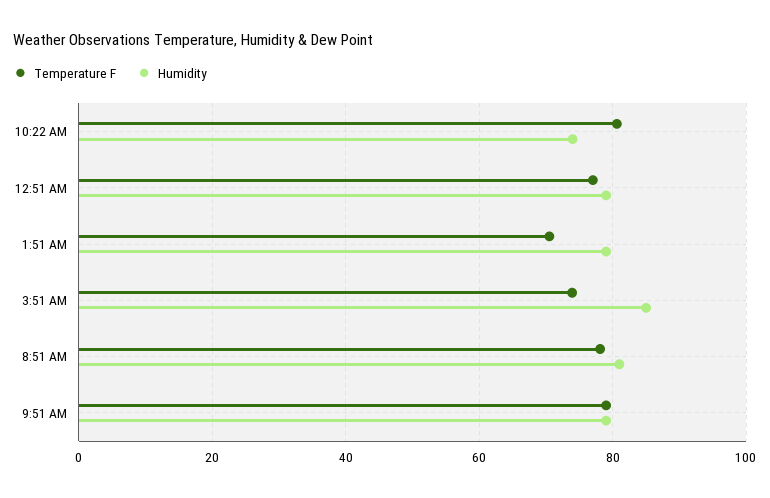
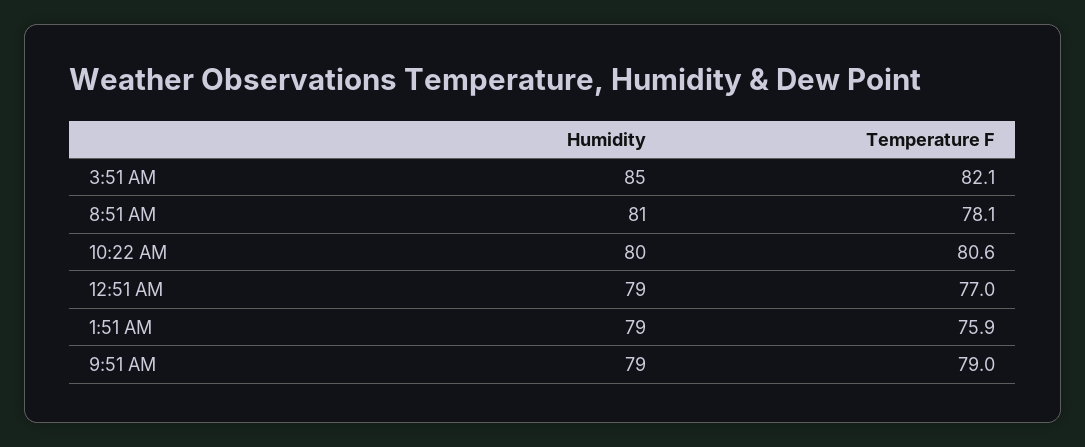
Humidity, 10:22 AM: 74 -> 80
Temperature F, 1:51 AM: 70 -> 75.9
Temperature F, 3:51 AM: 74 -> 82.1

